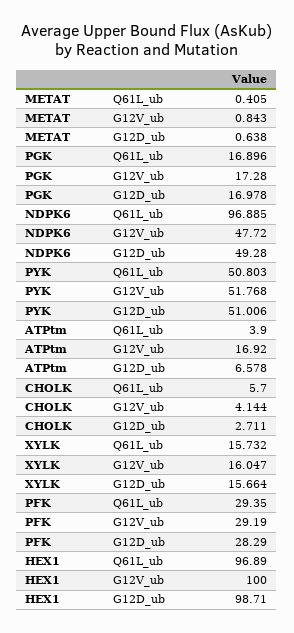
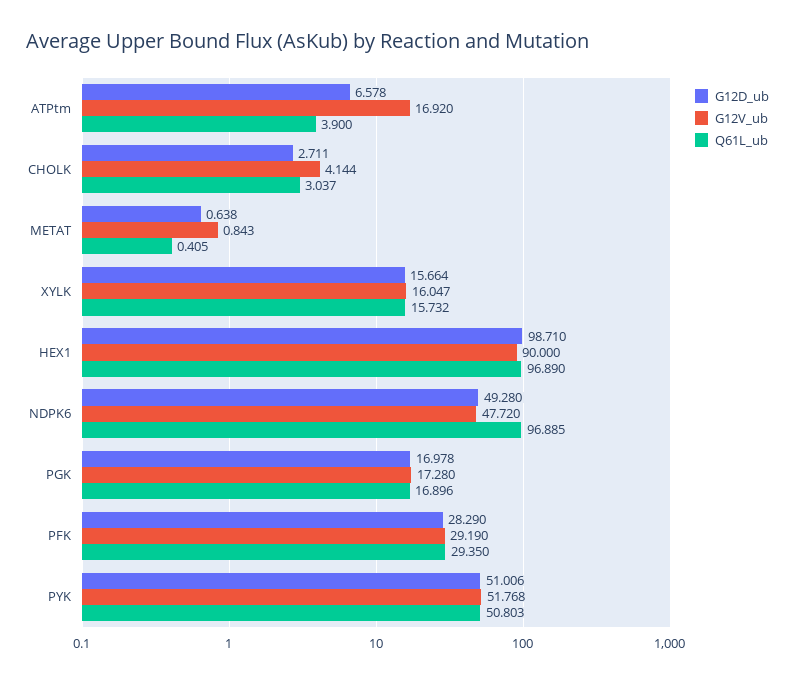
Q61L_ub, CHOLK: 5.7 -> 3.037
G12V_ub, HEX1: 100 -> 90

